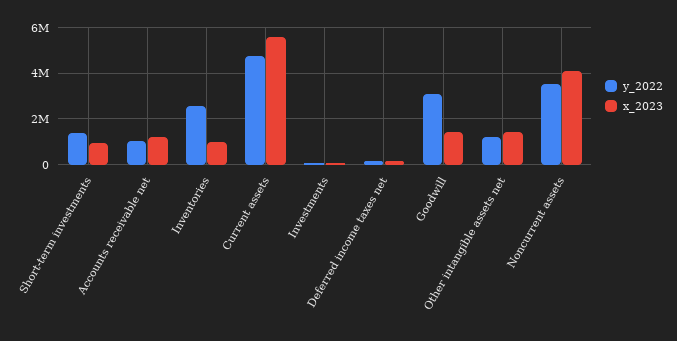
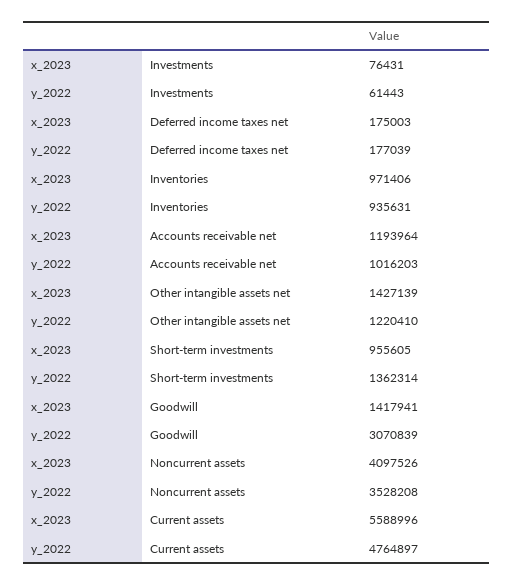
y_2022, Inventories: 2500000 -> 935631

